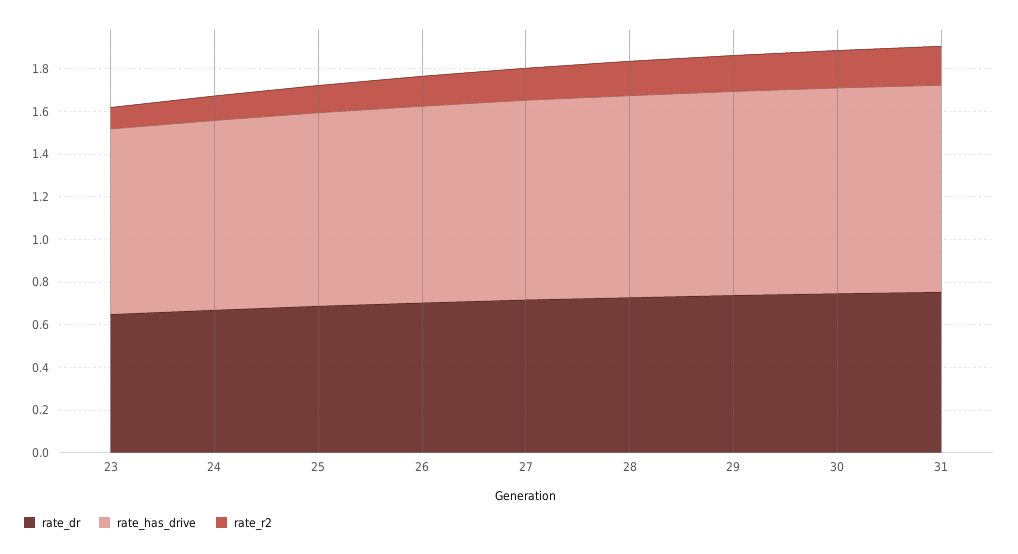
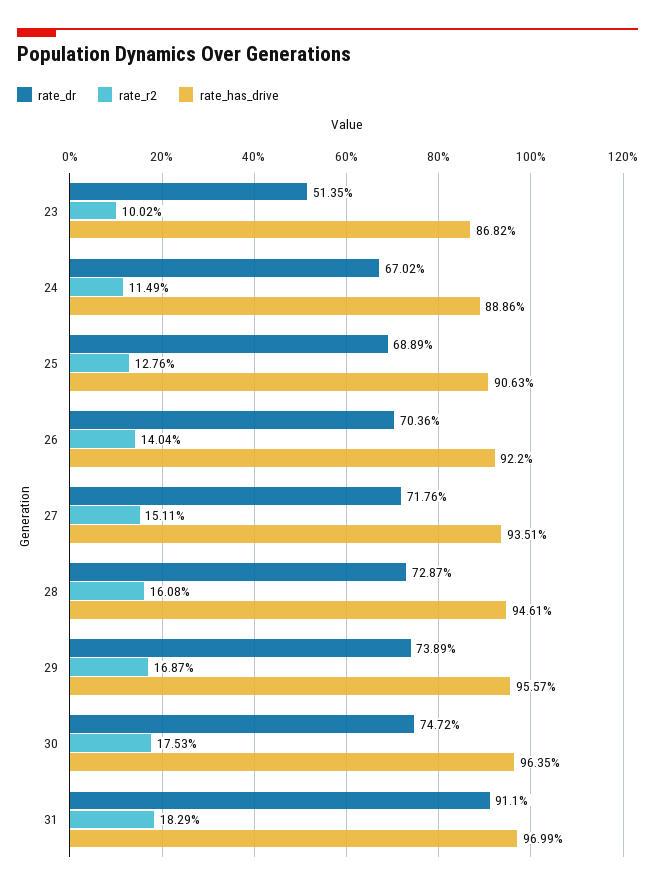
rate_dr, 23: 0.65 -> 0.5135
rate_dr, 31: 0.75 -> 0.911

